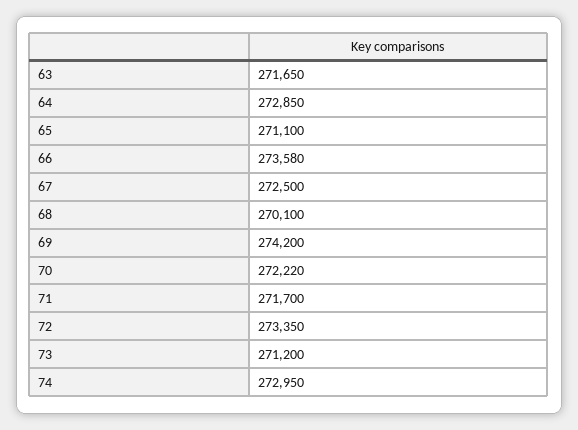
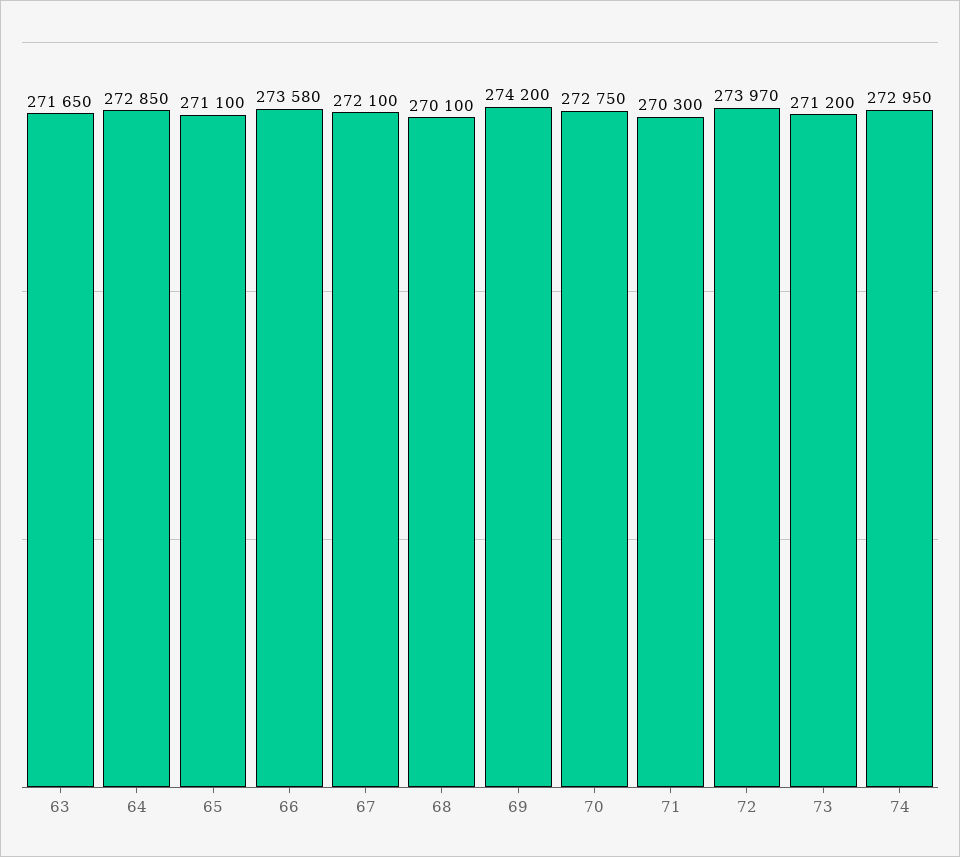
67: 272500 -> 272100
70: 272220 -> 272750
71: 271700 -> 270300
72: 273350 -> 273970

